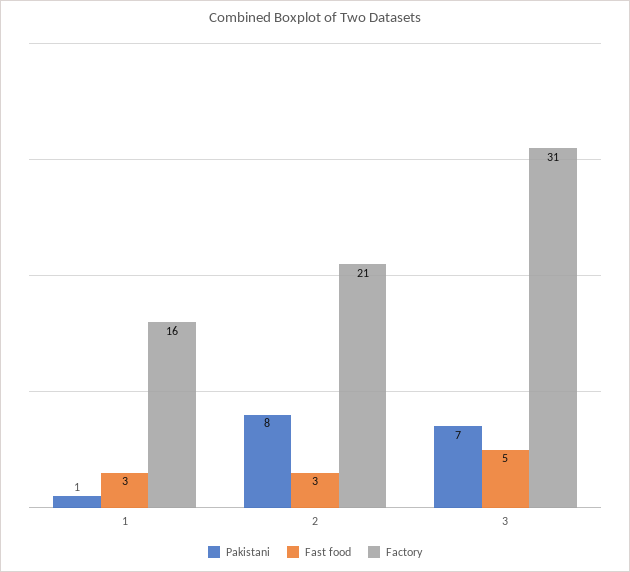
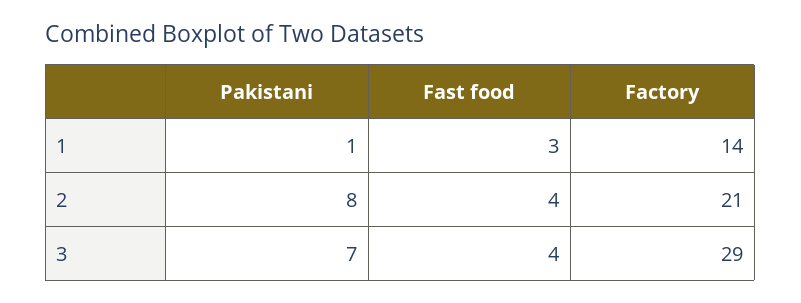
Factory, 1: 16 -> 14
Fast food, 2: 3 -> 4
Fast food, 3: 5 -> 4
Factory, 3: 31 -> 29

